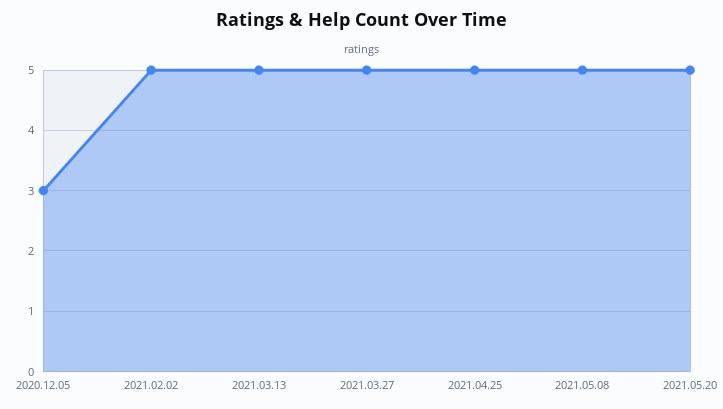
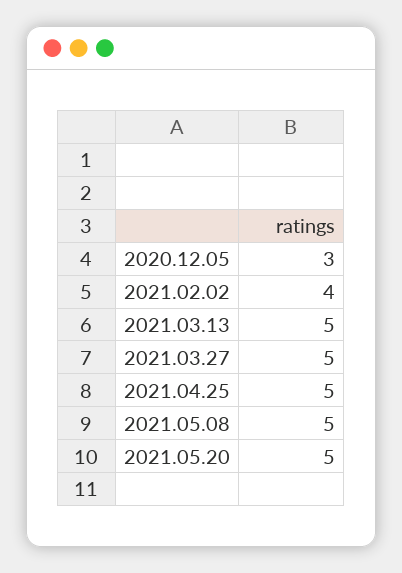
2021.02.02: 5 -> 4

